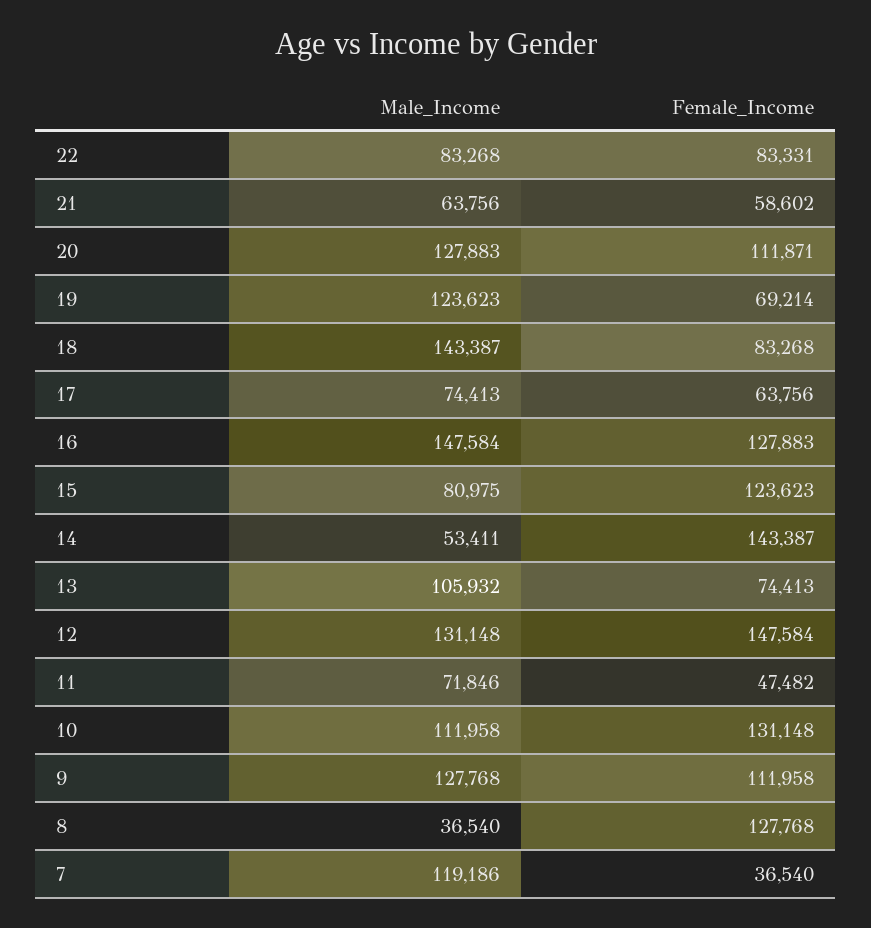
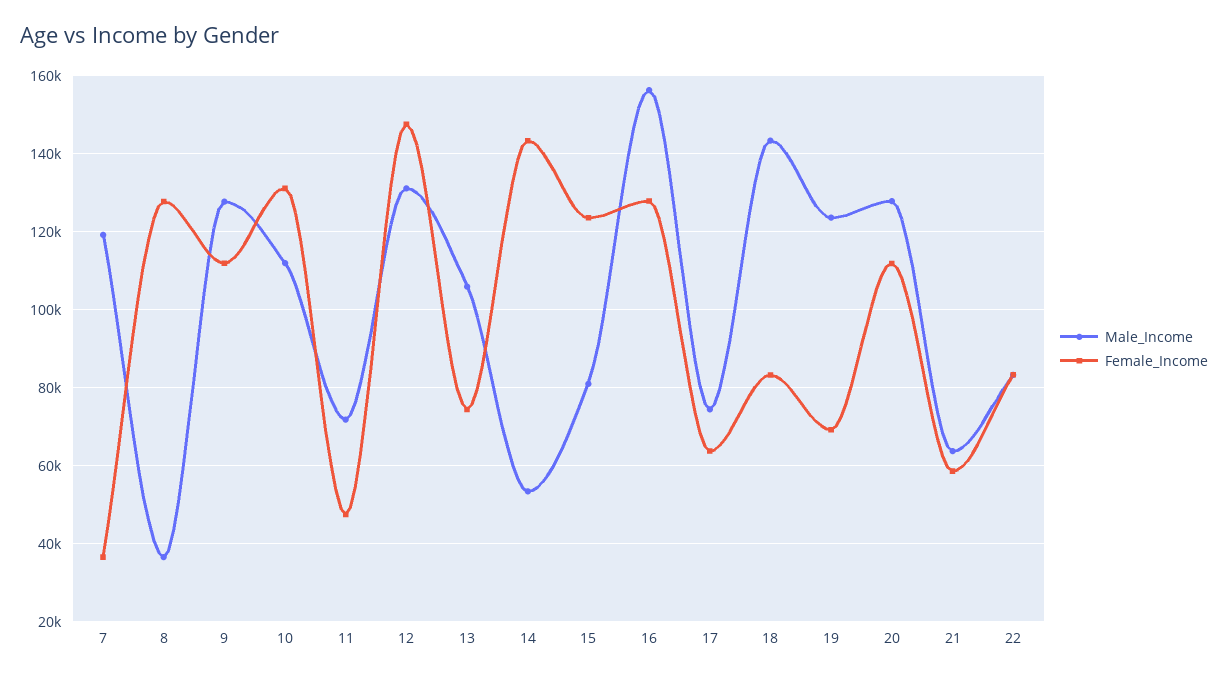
Male_Income, 16: 147584 -> 156000

